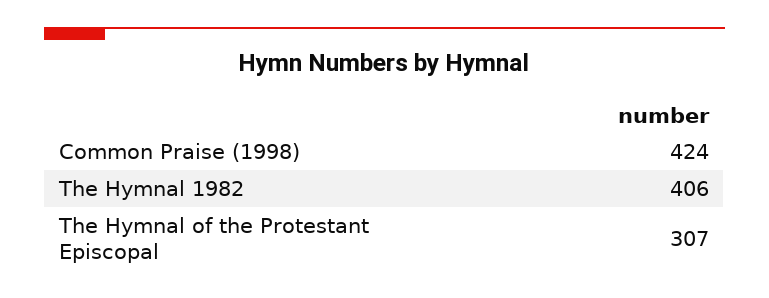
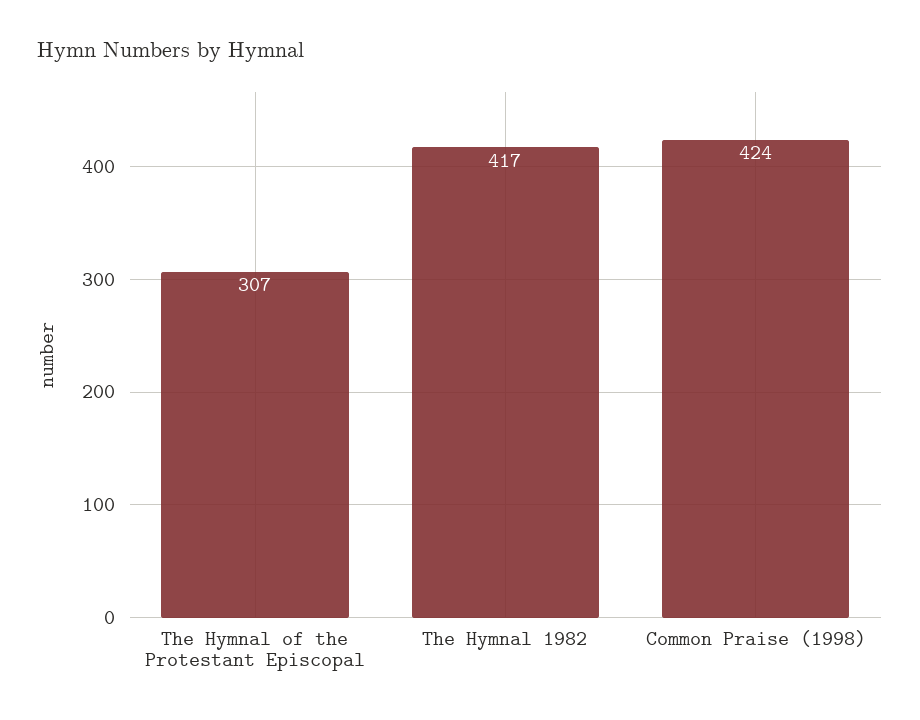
The Hymnal 1982: 406 -> 417

